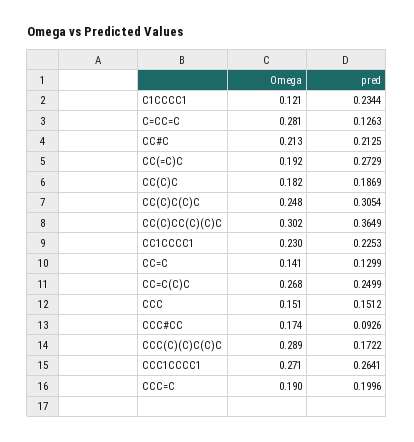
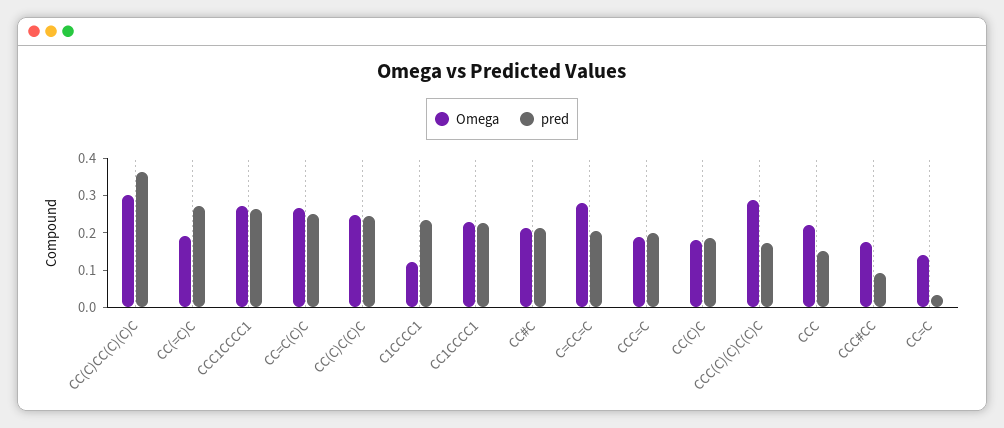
pred, C=CC=C: 0.1263 -> 0.2
pred, CC(C)C(C)C: 0.3054 -> 0.25
pred, CC=C: 0.1299 -> 0.025
Omega, CCC: 0.151 -> 0.225

